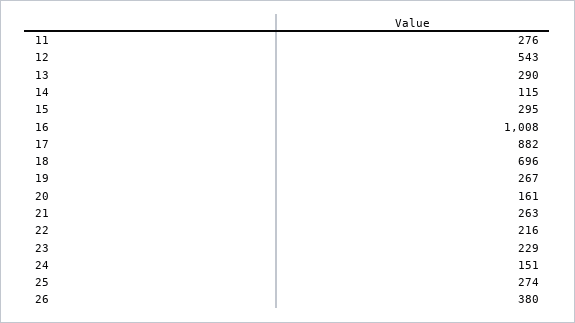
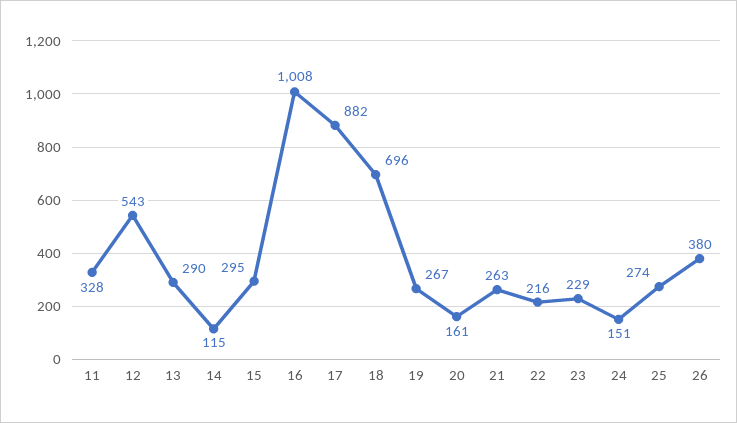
11: 276 -> 328

